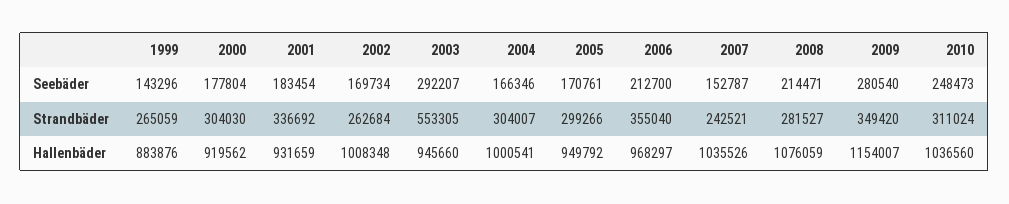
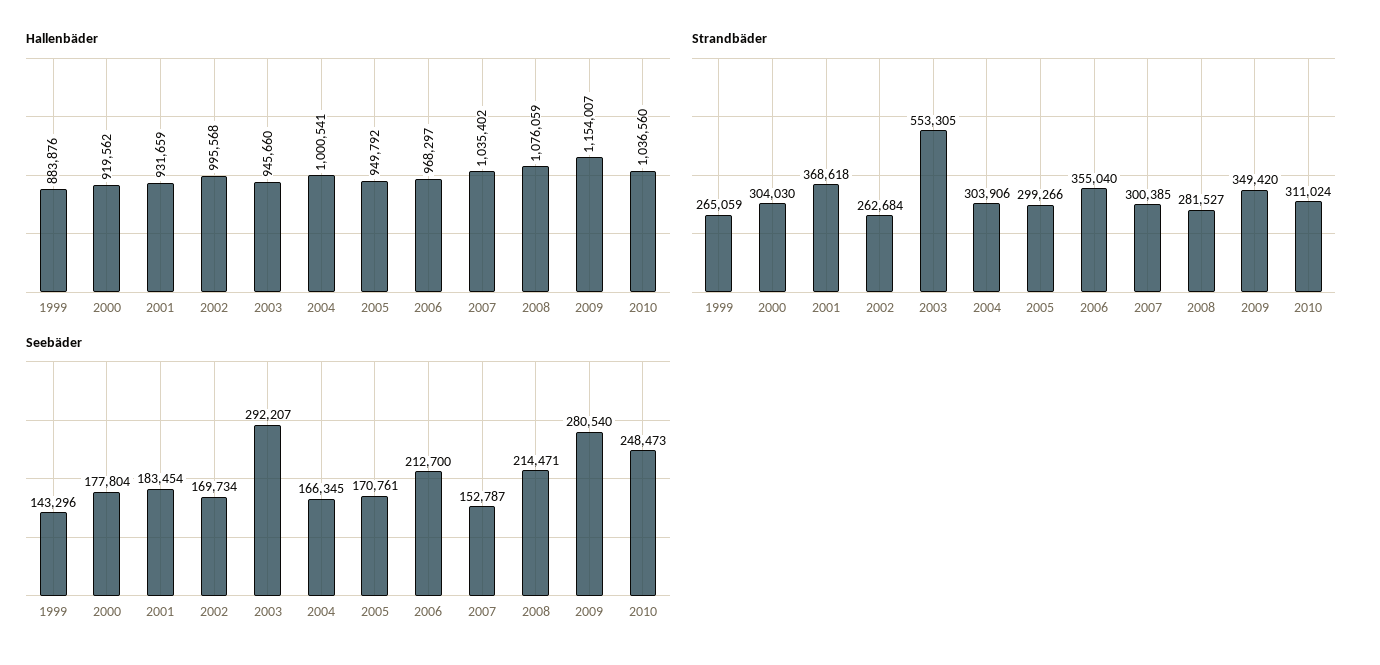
Seebäder, 2004: 166346 -> 166345
Strandbäder, 2001: 336692 -> 368618
Strandbäder, 2004: 304007 -> 303906
Strandbäder, 2007: 242521 -> 300385
Hallenbäder, 2002: 1008348 -> 995568
Hallenbäder, 2007: 1035526 -> 1035402

